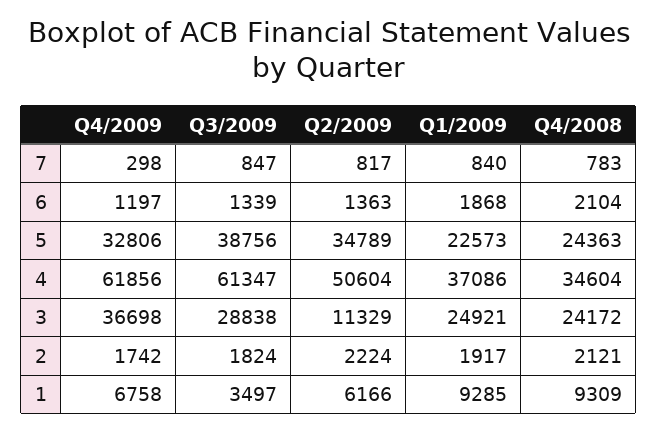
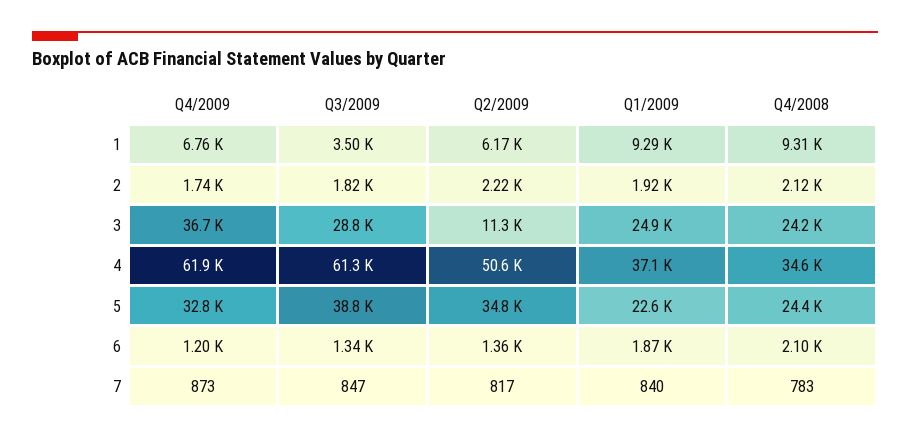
Q4/2009, 7: 298 -> 873

